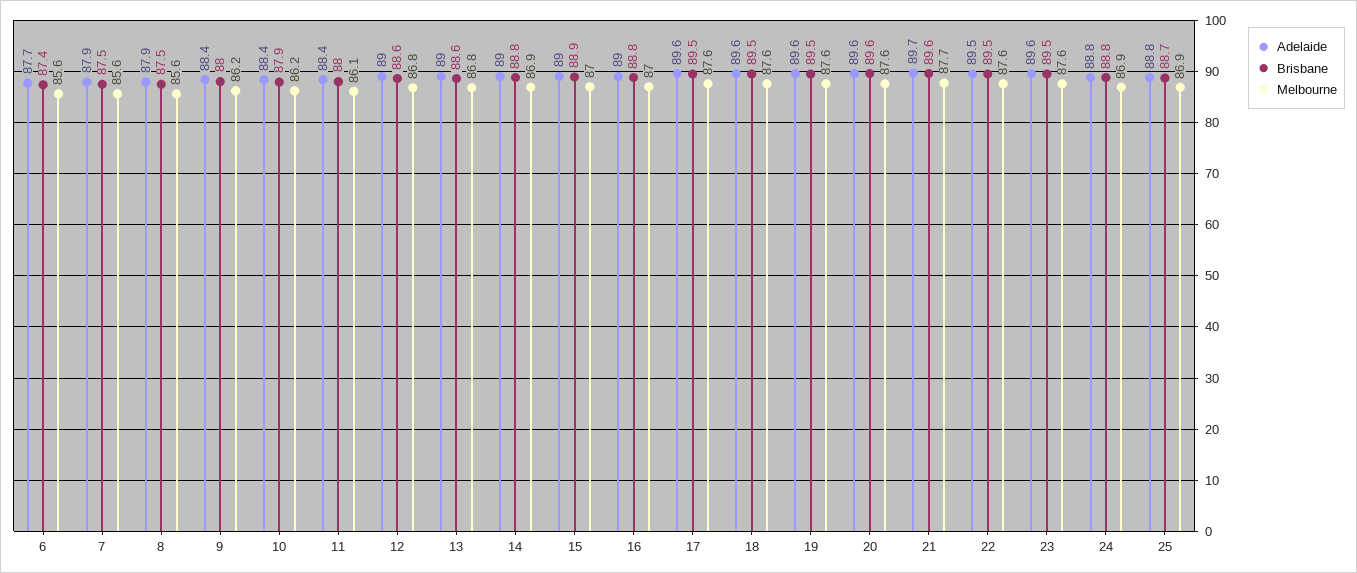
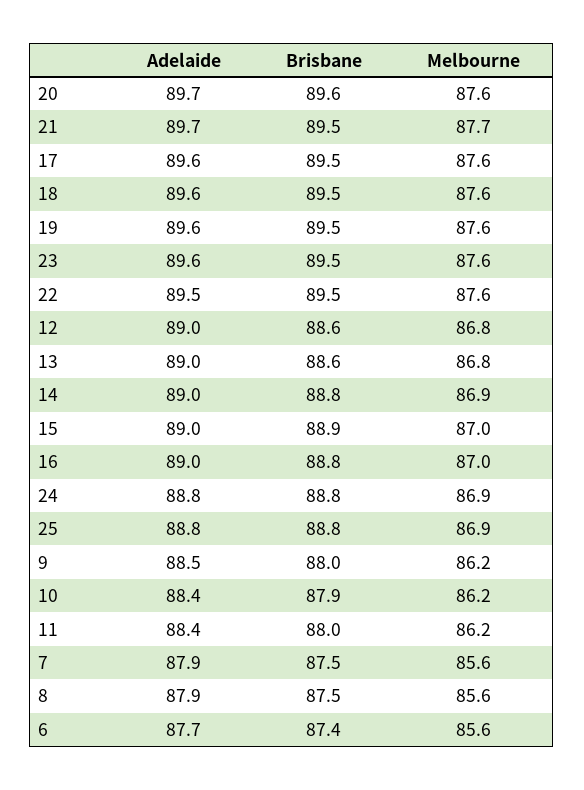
Adelaide, 9: 88.4 -> 88.5
Melbourne, 11: 86.1 -> 86.2
Adelaide, 20: 89.6 -> 89.7
Brisbane, 21: 89.6 -> 89.5
Brisbane, 25: 88.7 -> 88.8

